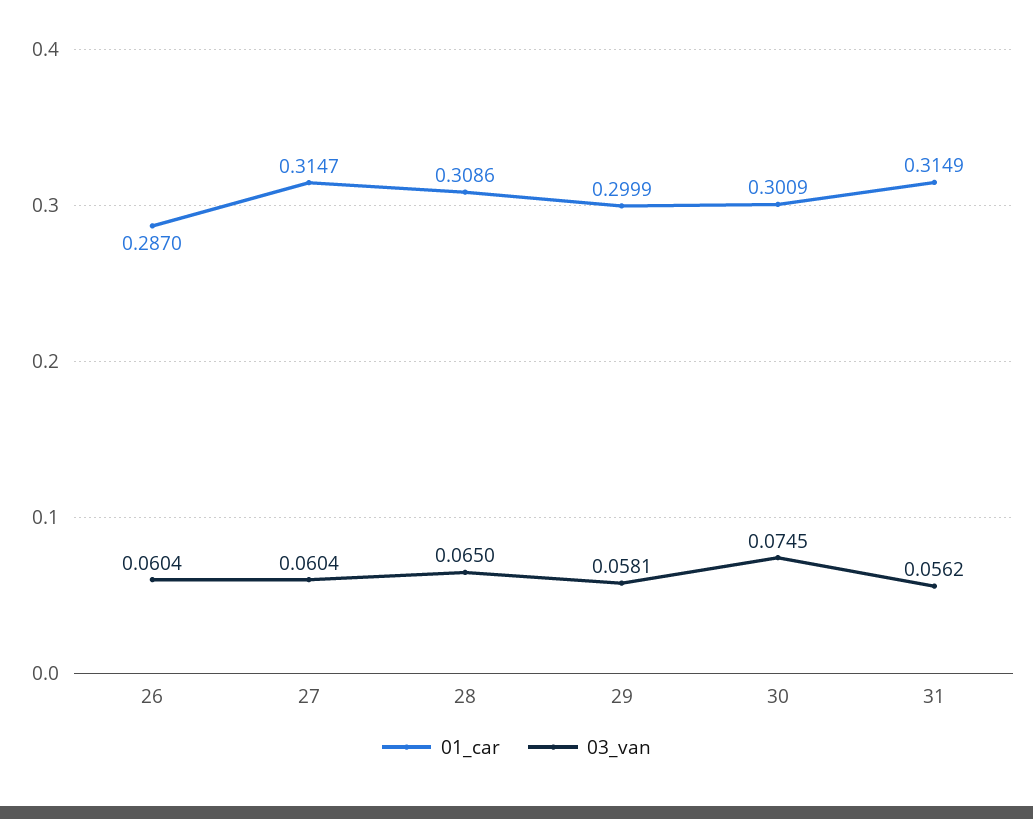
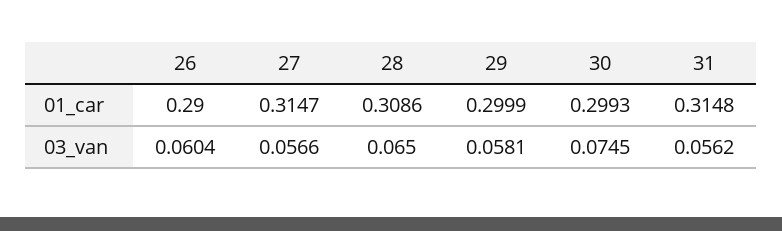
01_car, 26: 0.287 -> 0.29
03_van, 27: 0.0604 -> 0.0566
01_car, 30: 0.3009 -> 0.2993
01_car, 31: 0.3149 -> 0.3148

